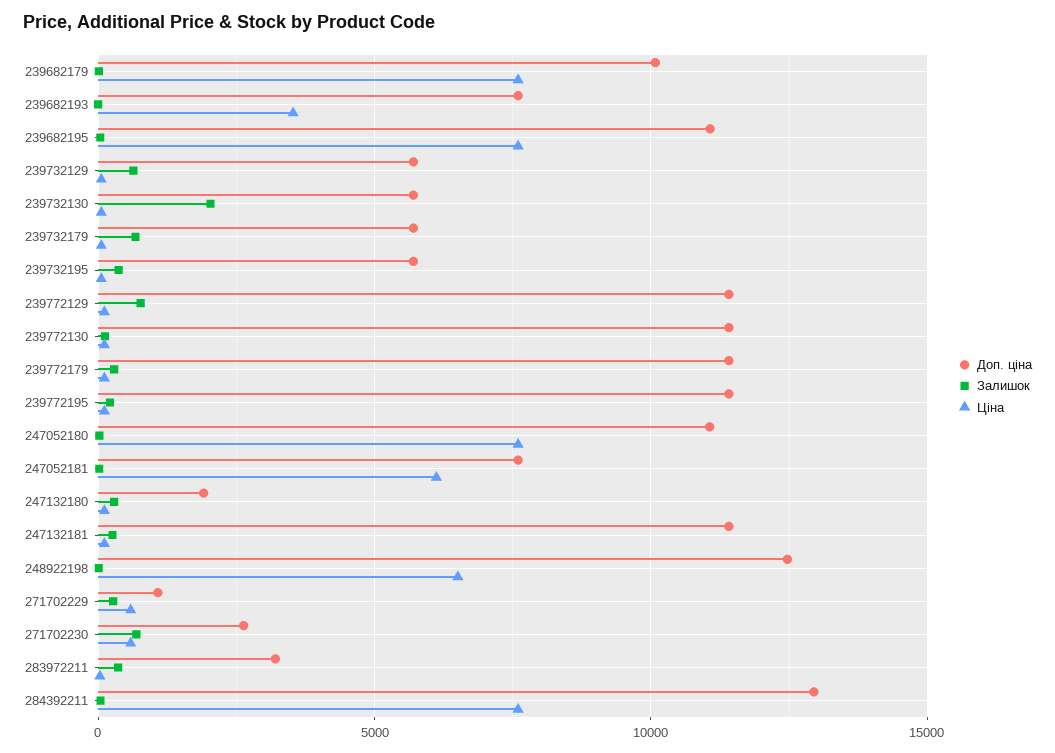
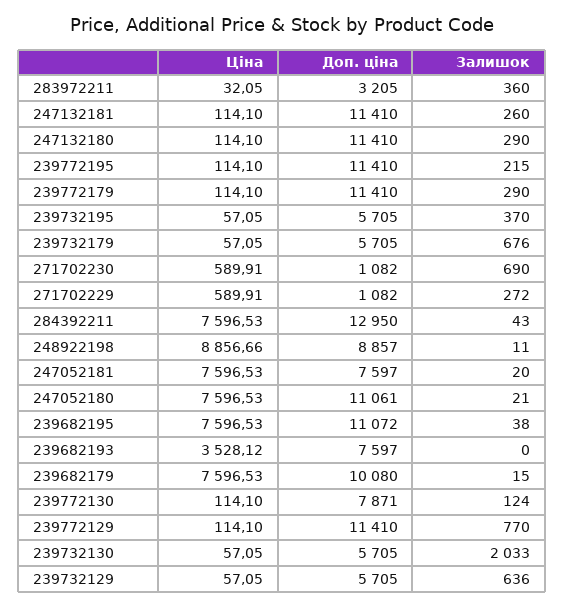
Доп. ціна, 239772130: 11500 -> 7871
Ціна, 247052181: 6000 -> 7596.53
Доп. ціна, 247132180: 2000 -> 11410
Доп. ціна, 248922198: 12500 -> 8857
Ціна, 248922198: 6500 -> 8856.66
Доп. ціна, 271702230: 2500 -> 1082

